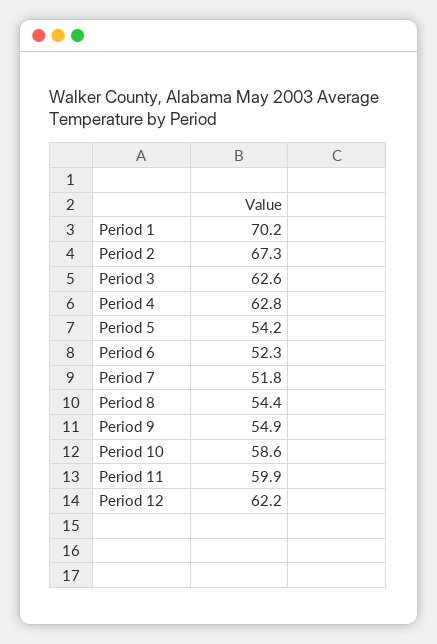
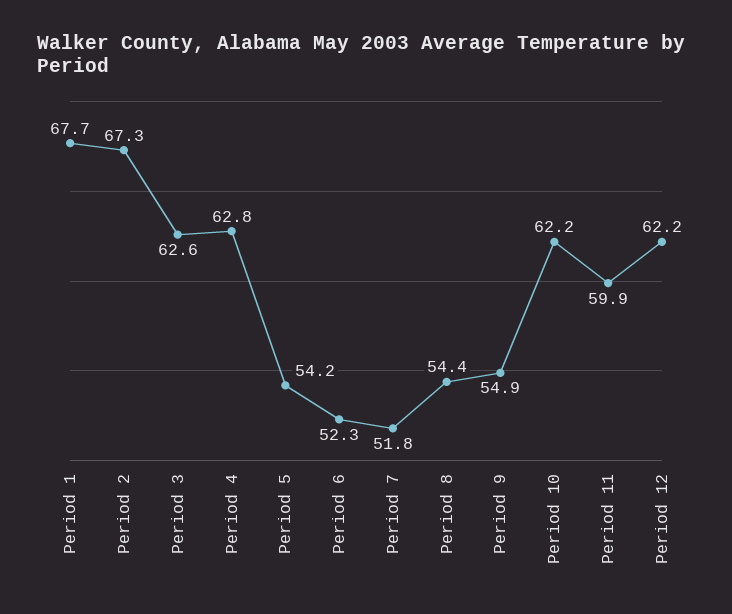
Period 1: 70.2 -> 67.7
Period 10: 58.6 -> 62.2

